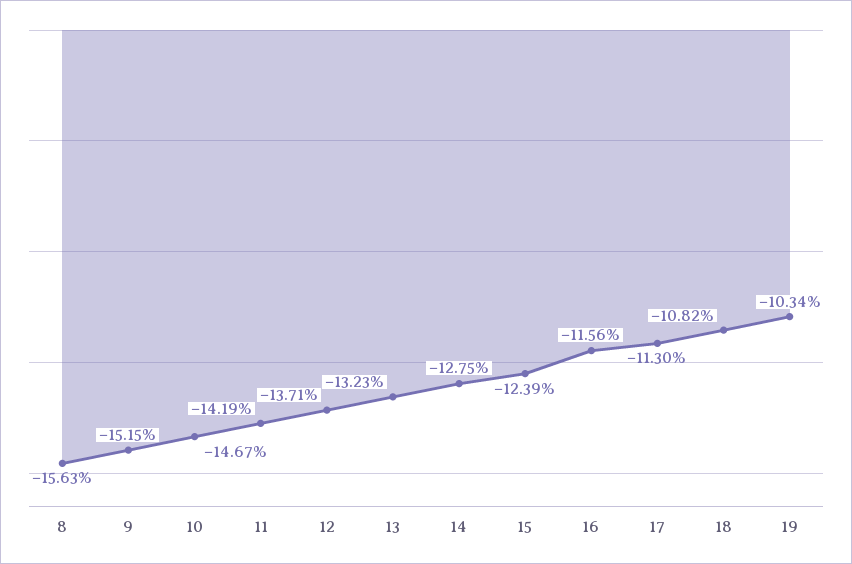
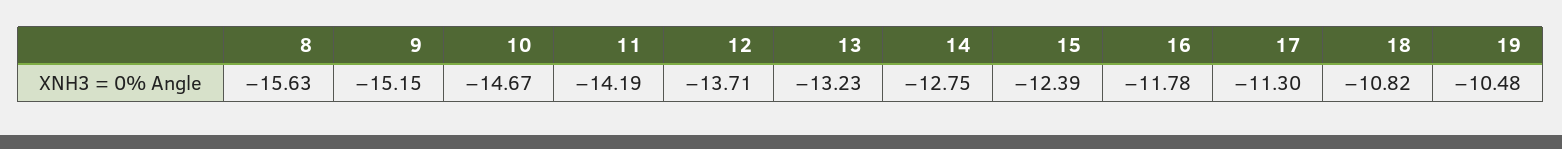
16: -11.56 -> -11.78
19: -10.34 -> -10.48

